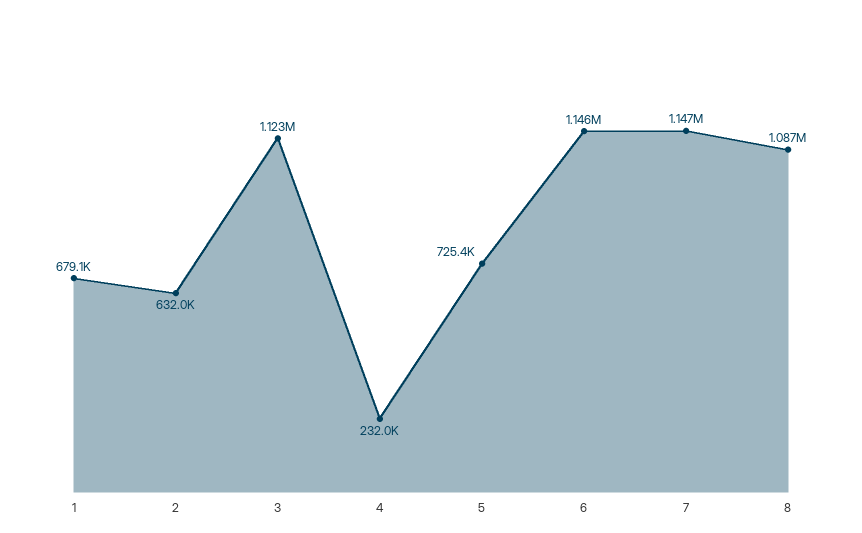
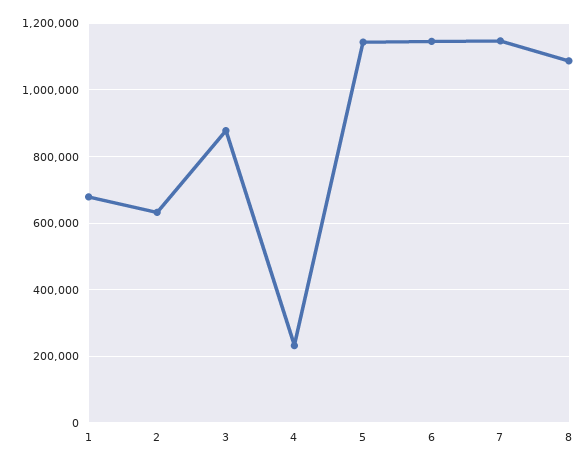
3: 1123000 -> 880000
5: 725400 -> 1140000

